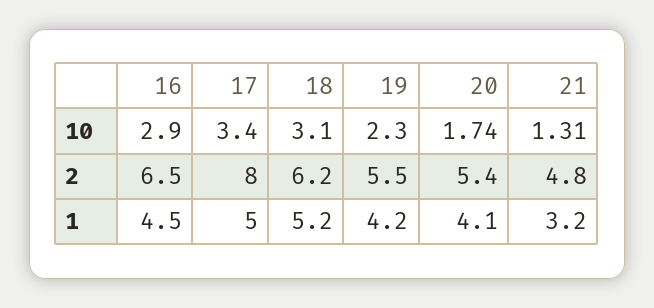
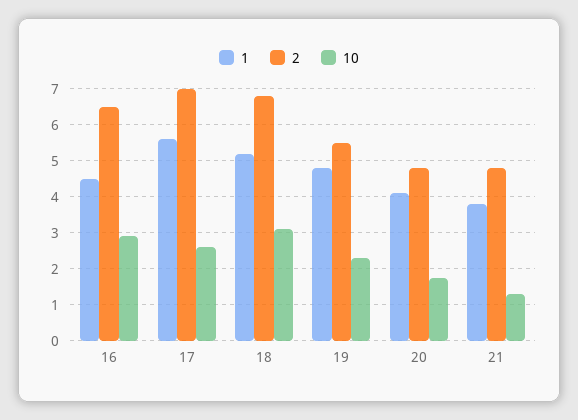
10, 17: 3.4 -> 2.6
2, 17: 8 -> 7
2, 18: 6.2 -> 6.8
2, 20: 5.4 -> 4.8
1, 17: 5 -> 5.6
1, 19: 4.2 -> 4.8
1, 21: 3.2 -> 3.8

